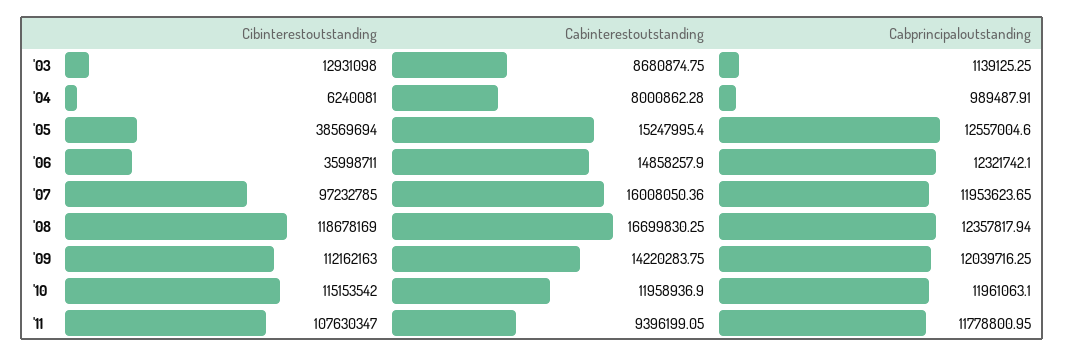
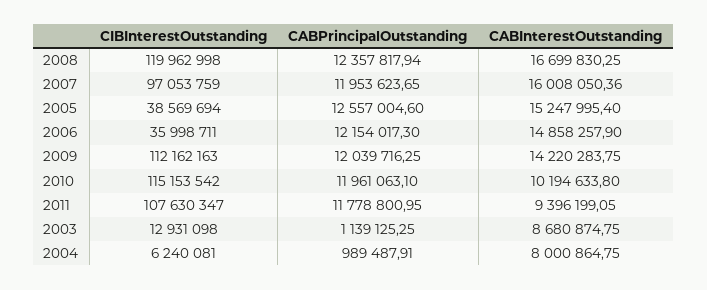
Cabinterestoutstanding, '04: 8000862.28 -> 8000864.75
Cabprincipaloutstanding, '06: 12321742.1 -> 12154017.3
Cibinterestoutstanding, '07: 97232785 -> 97053759
Cibinterestoutstanding, '08: 118678169 -> 119962998
Cabinterestoutstanding, '10: 11958936.9 -> 10194633.8

